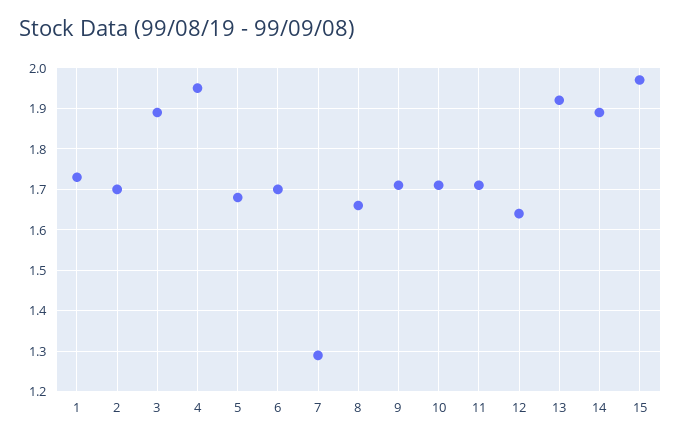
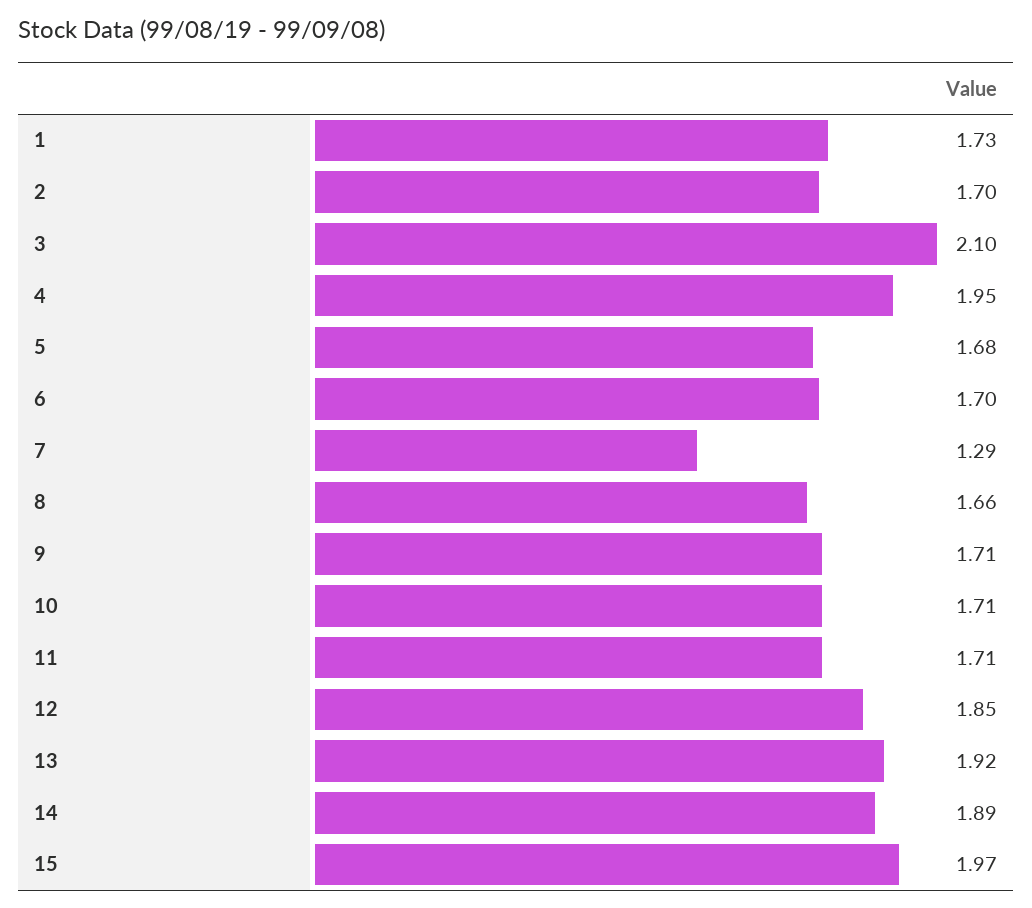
3: 1.9 -> 2.1
12: 1.65 -> 1.85

